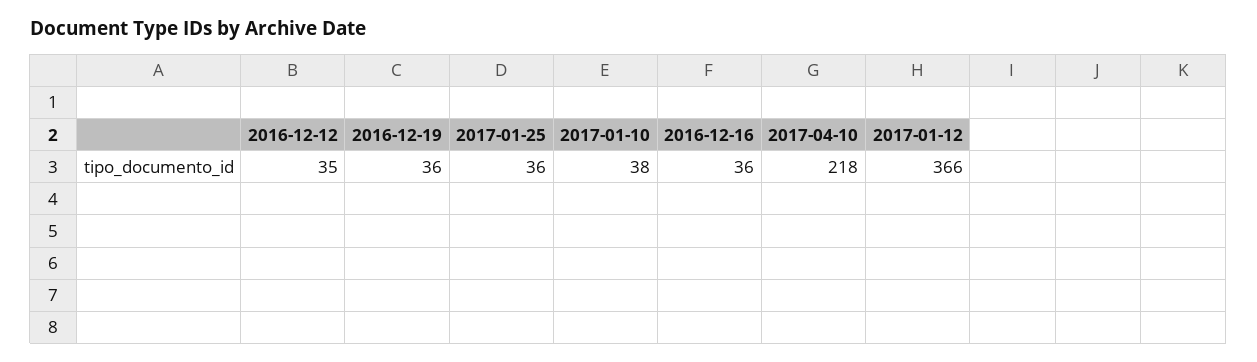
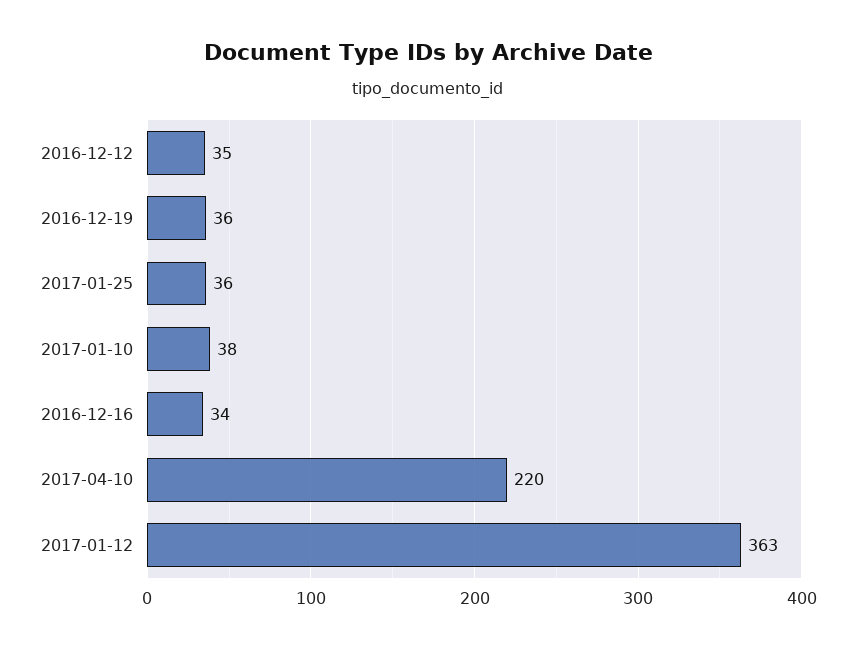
2016-12-16: 36 -> 34
2017-04-10: 218 -> 220
2017-01-12: 366 -> 363

